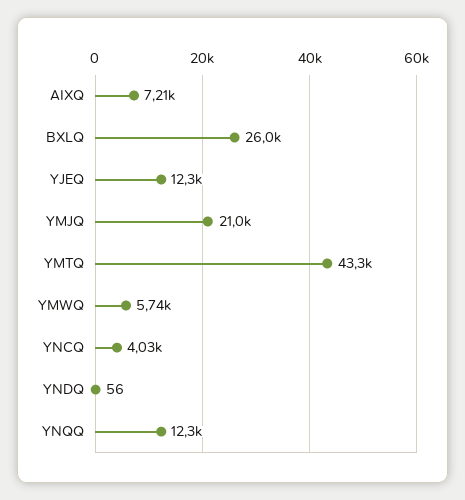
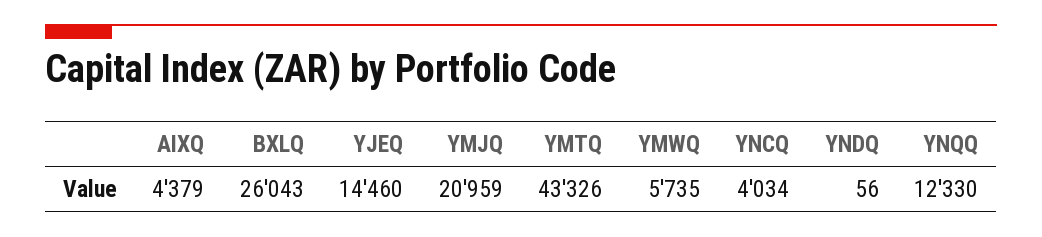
AIXQ: 7210 -> 4379
YJEQ: 12300 -> 14460

